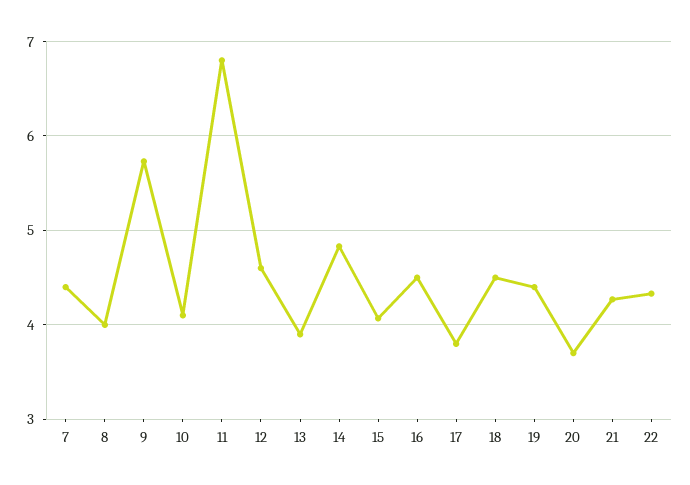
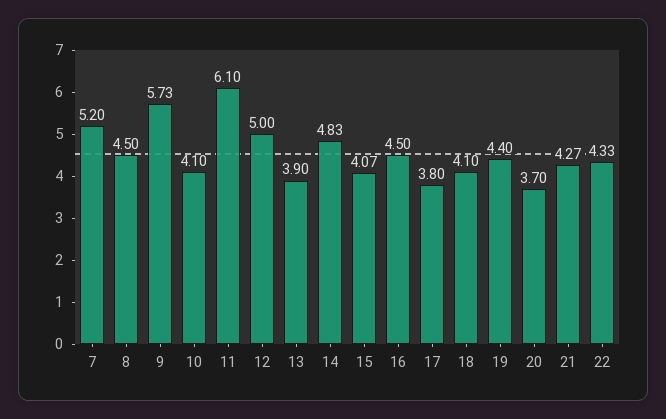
7: 4.4 -> 5.2
8: 4 -> 4.5
11: 6.8 -> 6.1
12: 4.6 -> 5
18: 4.5 -> 4.1

